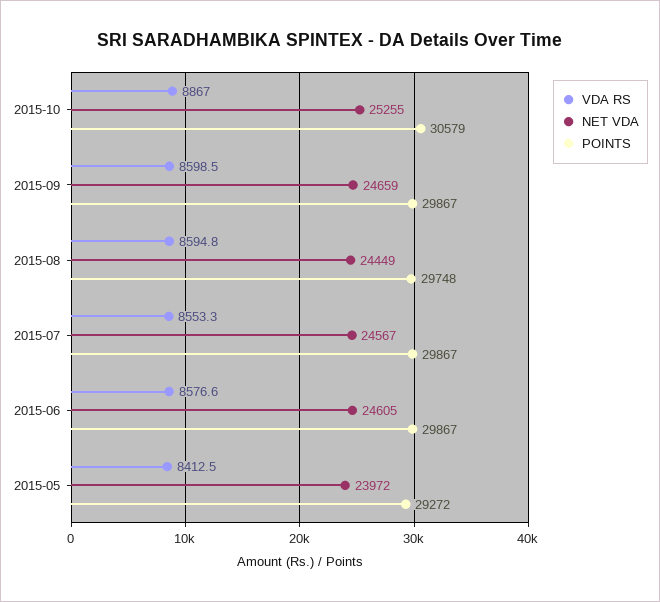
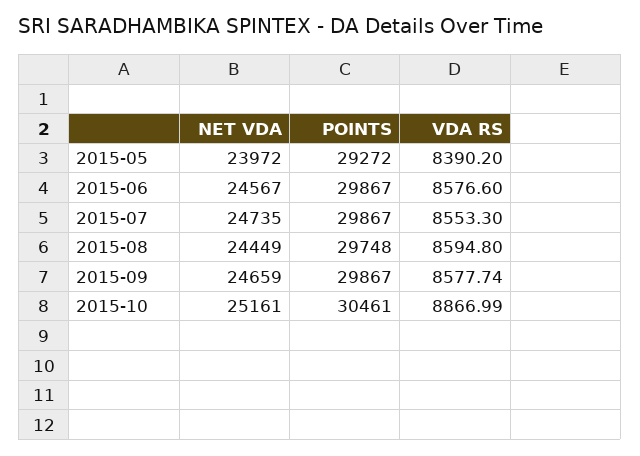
NET VDA, 2015-10: 25255 -> 25161
POINTS, 2015-10: 30579 -> 30461
VDA RS, 2015-09: 8598.5 -> 8577.74
NET VDA, 2015-07: 24567 -> 24735
NET VDA, 2015-06: 24605 -> 24567
VDA RS, 2015-05: 8412.5 -> 8390.2

